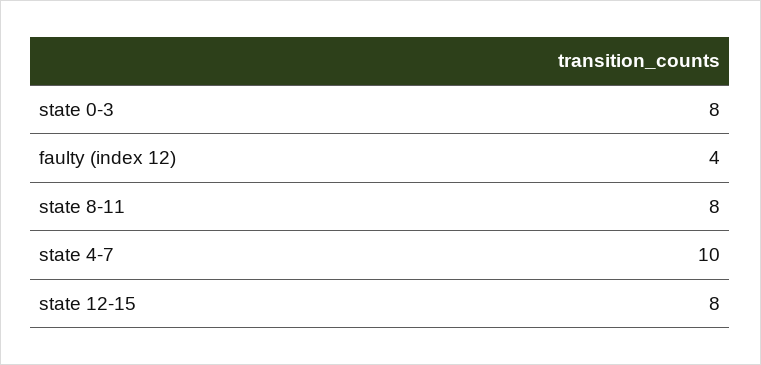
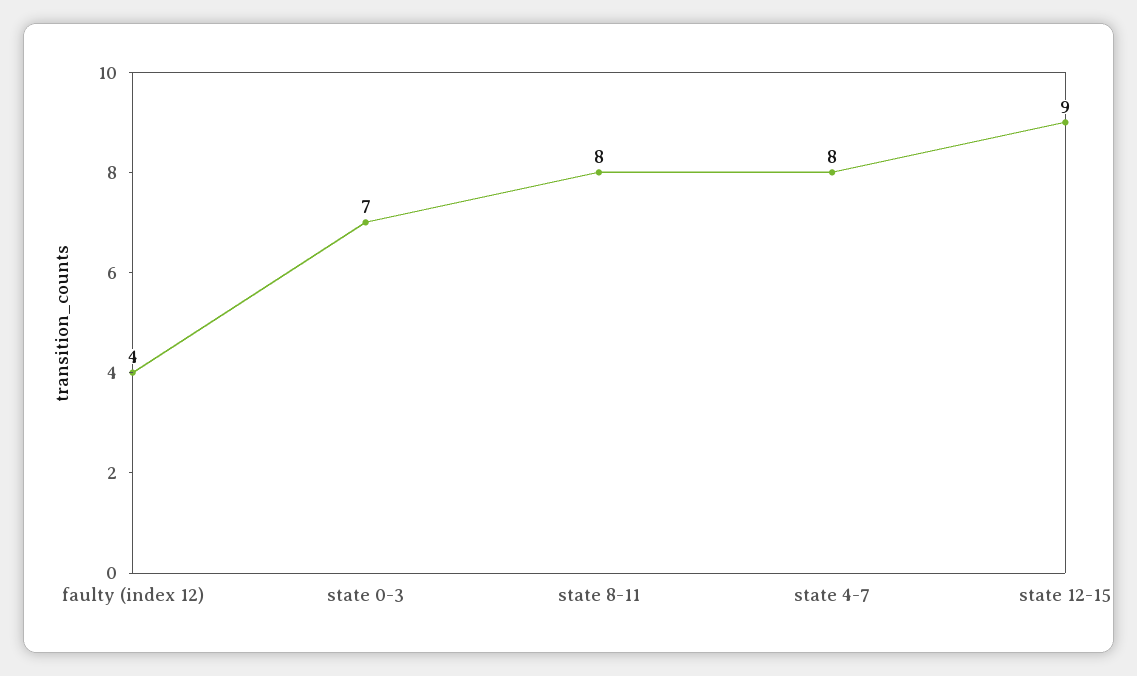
state 0-3: 8 -> 7
state 4-7: 10 -> 8
state 12-15: 8 -> 9

